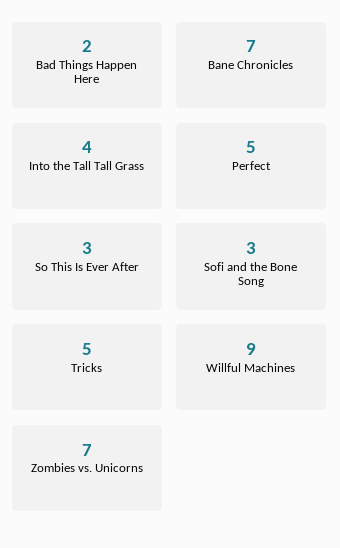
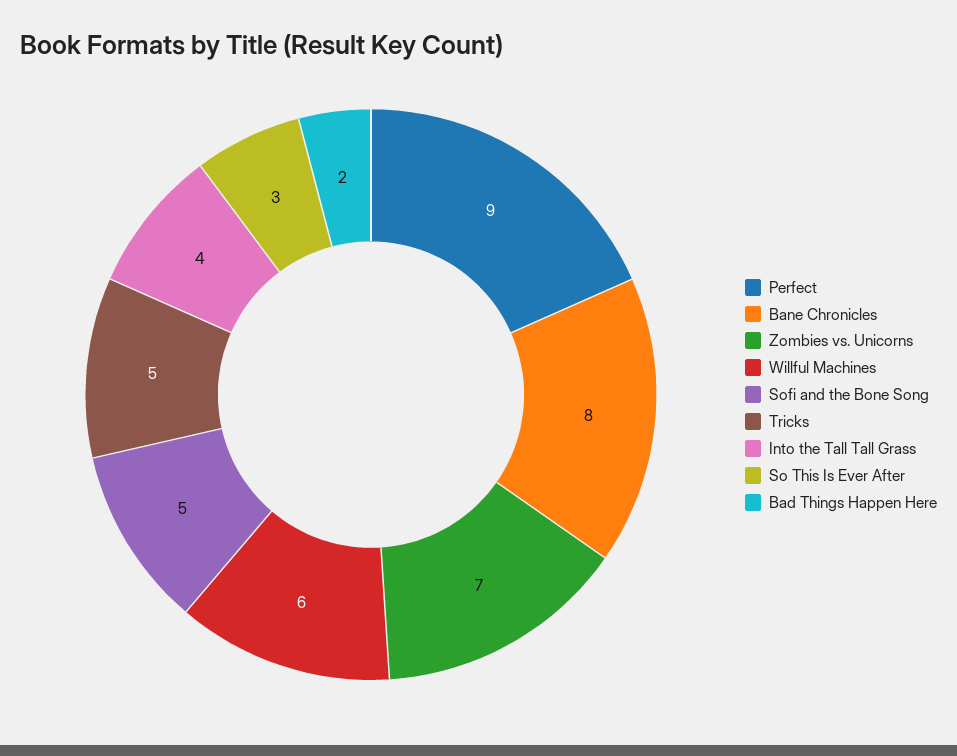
Bane Chronicles: 7 -> 8
Perfect: 5 -> 9
Sofi and the Bone Song: 3 -> 5
Willful Machines: 9 -> 6

